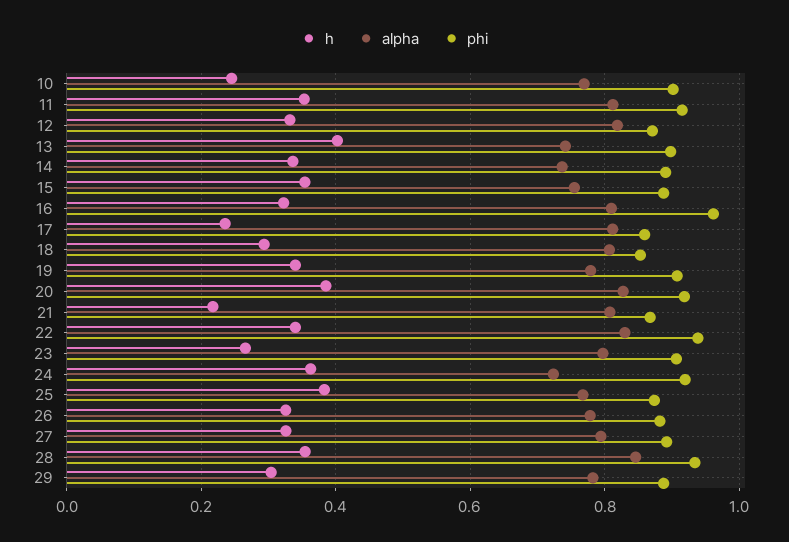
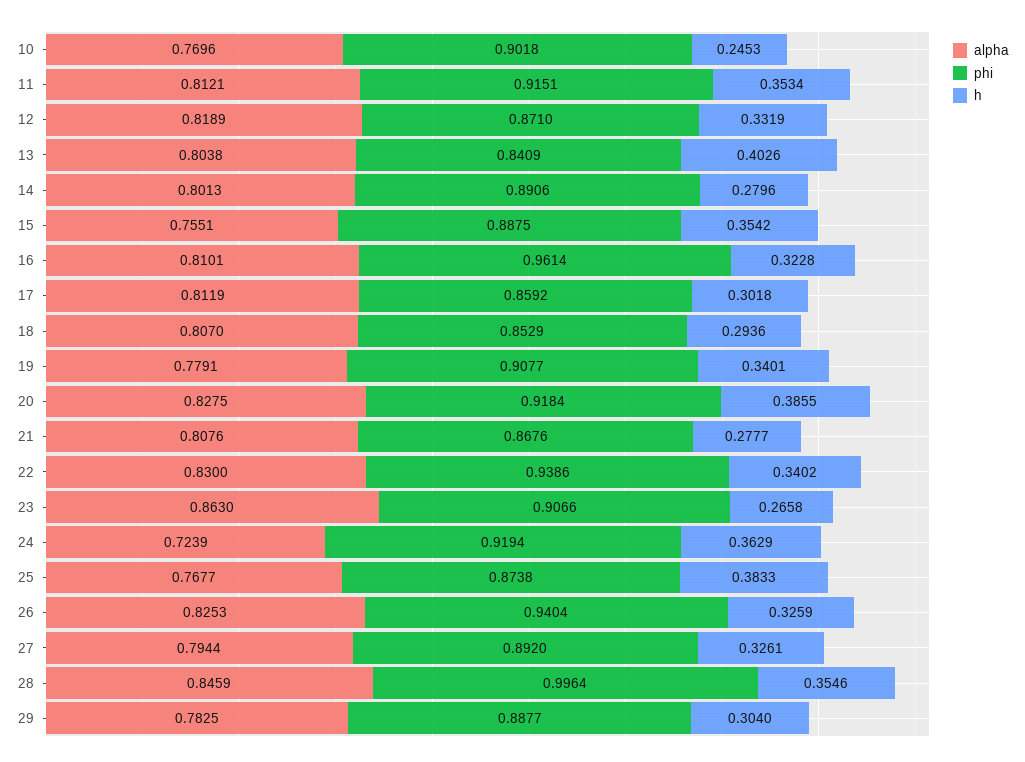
alpha, 13: 0.74 -> 0.8038
phi, 13: 0.9 -> 0.8409
h, 14: 0.34 -> 0.2796
alpha, 14: 0.74 -> 0.8013
h, 17: 0.24 -> 0.3018
h, 21: 0.22 -> 0.2777
alpha, 23: 0.8 -> 0.863
alpha, 26: 0.78 -> 0.8253
phi, 26: 0.88 -> 0.9404
phi, 28: 0.94 -> 0.9964

